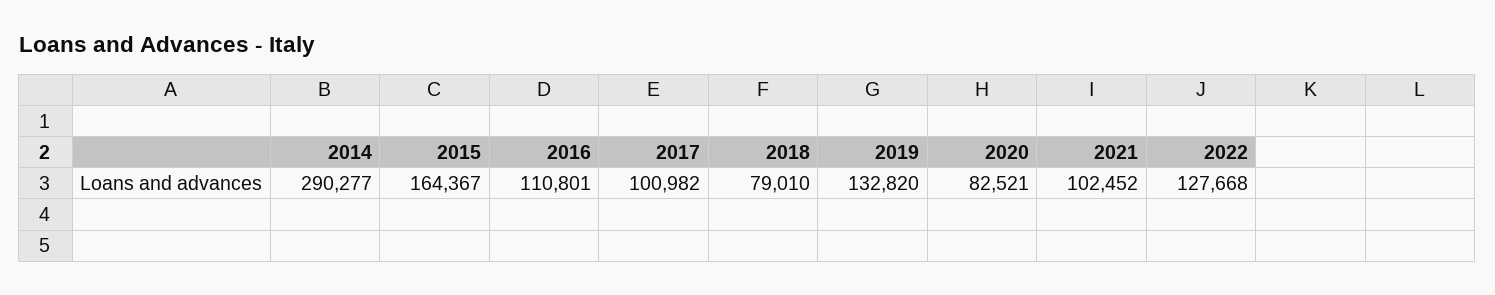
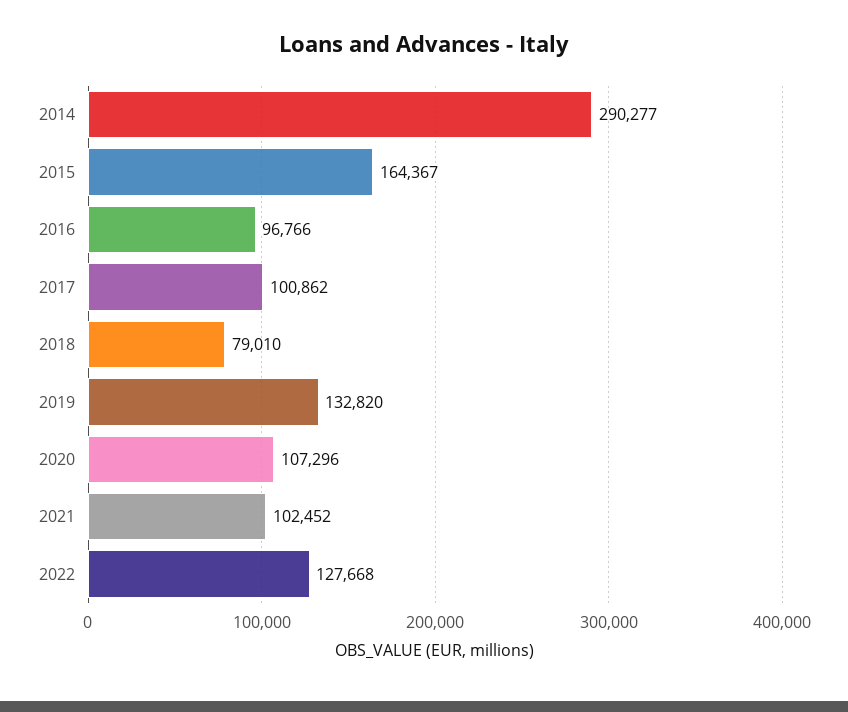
2016: 110801 -> 96766
2017: 100982 -> 100862
2020: 82521 -> 107296

